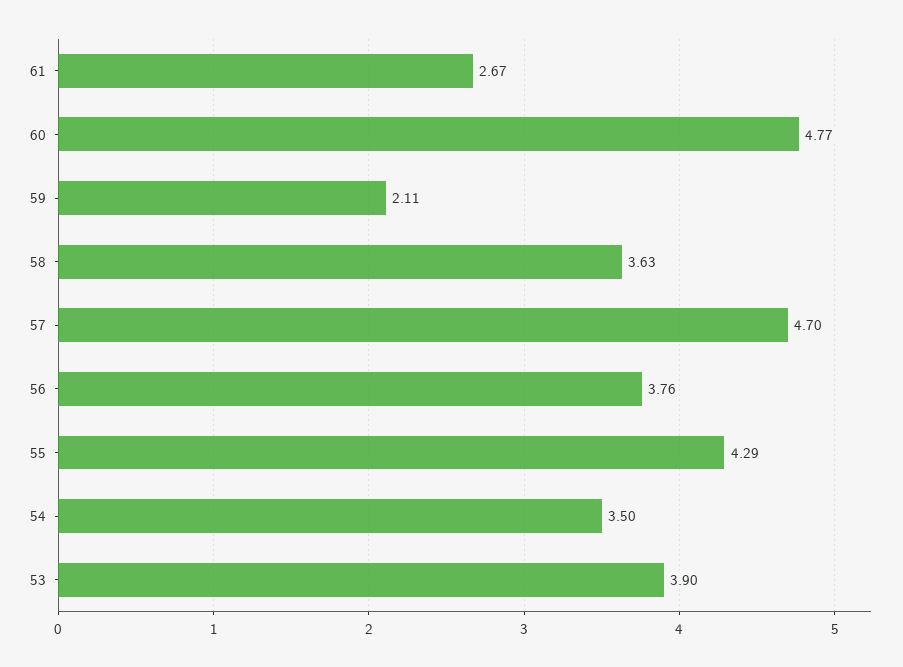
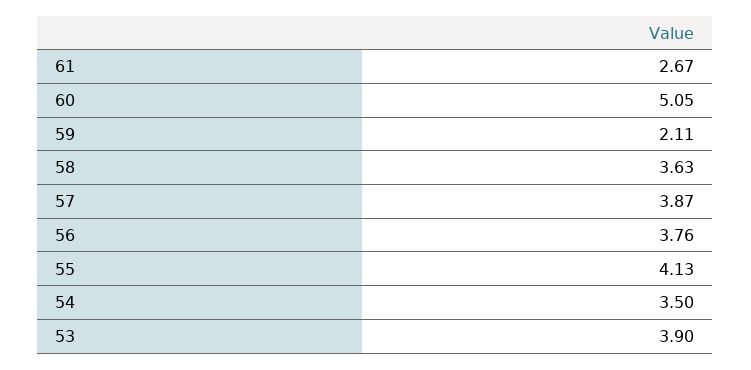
60: 4.77 -> 5.05
57: 4.7 -> 3.87
55: 4.29 -> 4.13

